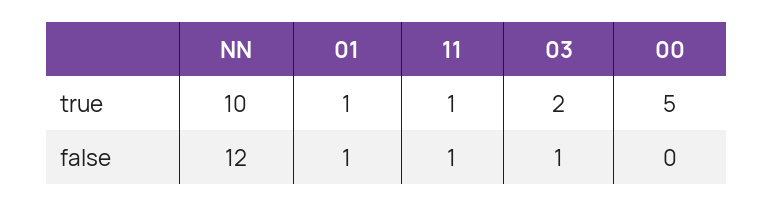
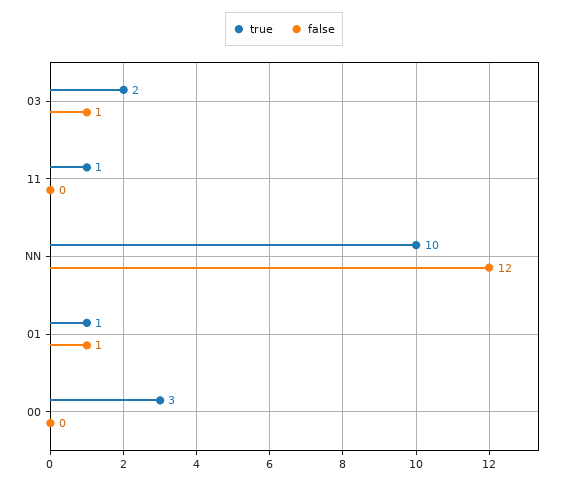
true, 00: 5 -> 3
false, 11: 1 -> 0

